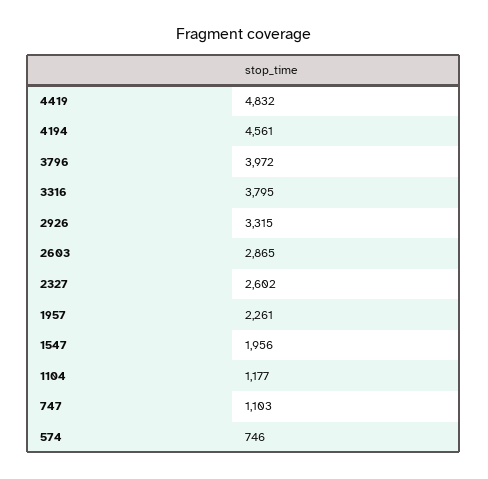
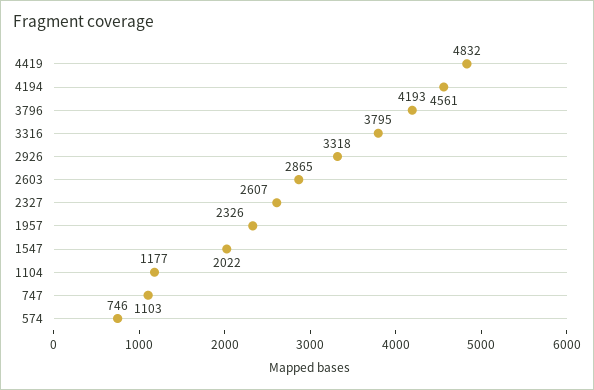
3796: 3972 -> 4193
2926: 3315 -> 3318
2327: 2602 -> 2607
1957: 2261 -> 2326
1547: 1956 -> 2022

